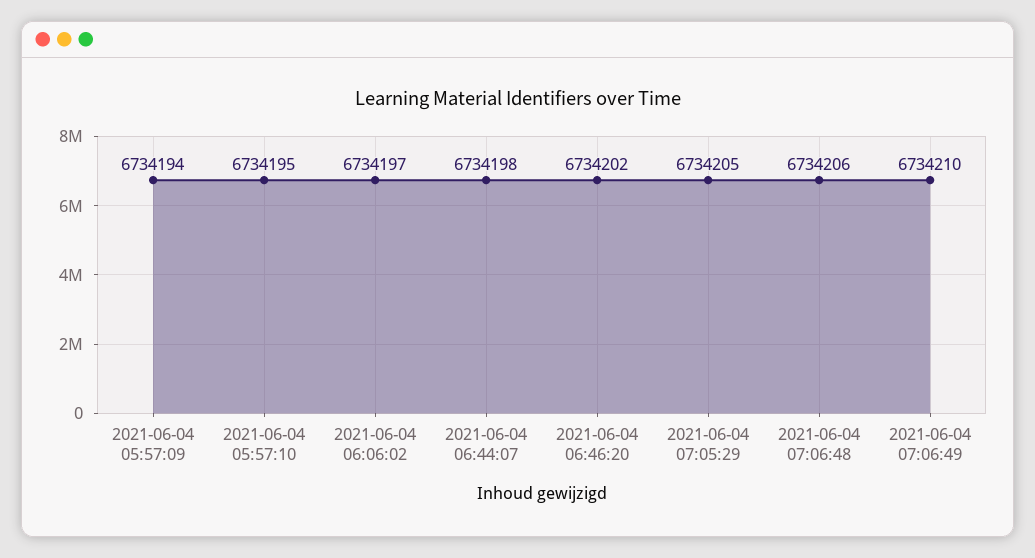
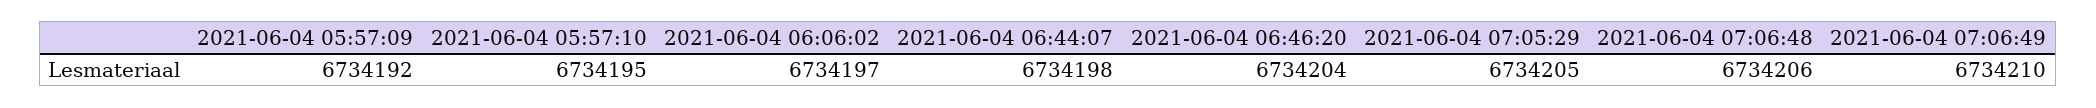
2021-06-04 05:57:09: 6734194 -> 6734192
2021-06-04 06:46:20: 6734202 -> 6734204

